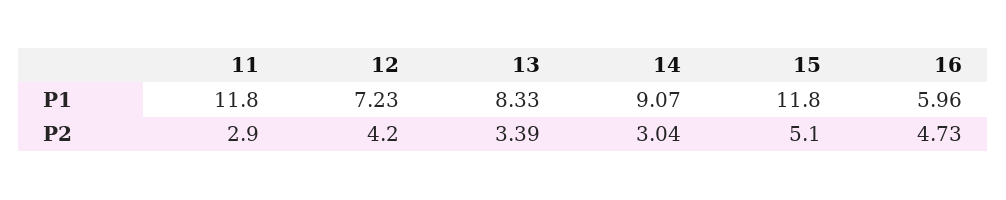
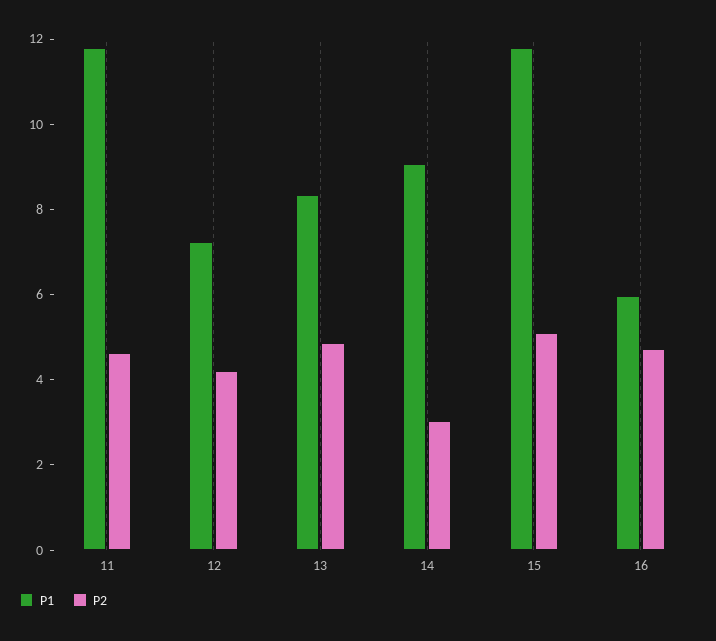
P2, 11: 2.9 -> 4.5
P2, 13: 3.39 -> 5

